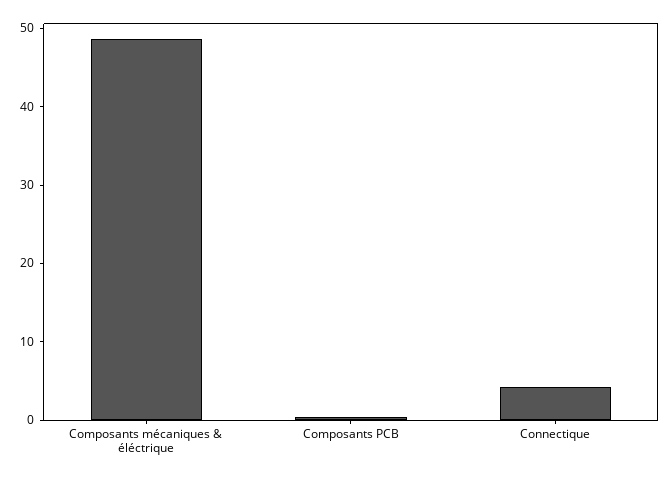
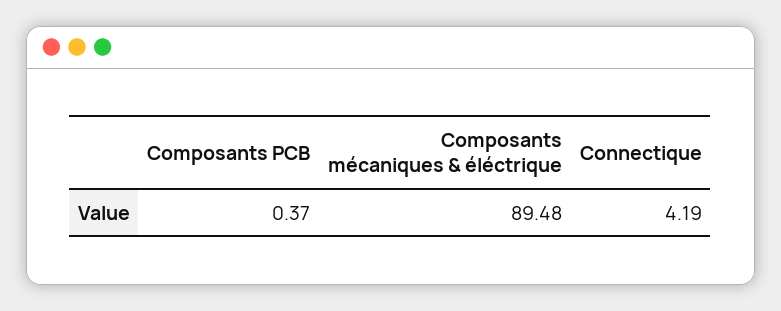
Composants mécaniques & éléctrique: 48 -> 89.48

